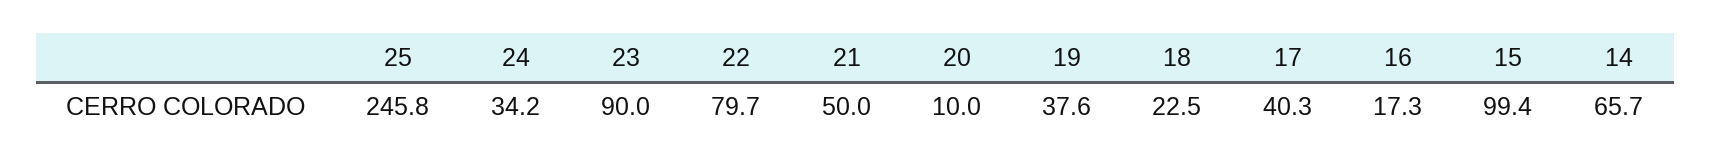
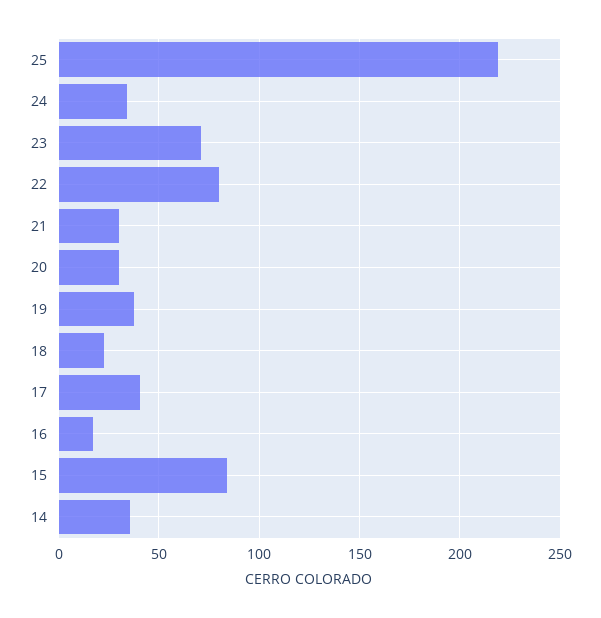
25: 245.8 -> 220
23: 90 -> 70
21: 50 -> 30
20: 10 -> 30
15: 99.4 -> 85
14: 65.7 -> 35

